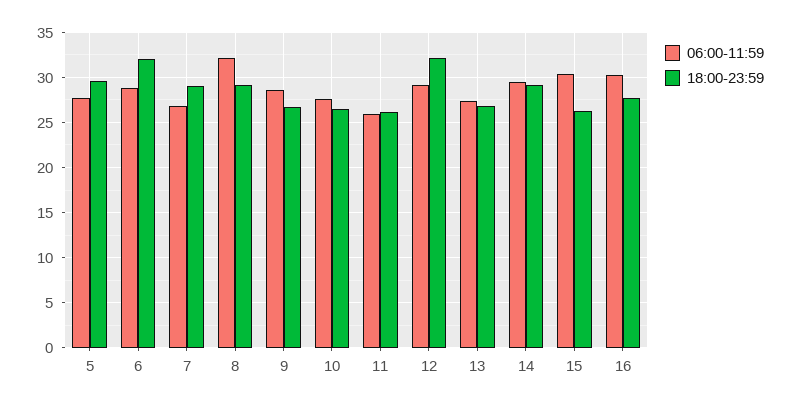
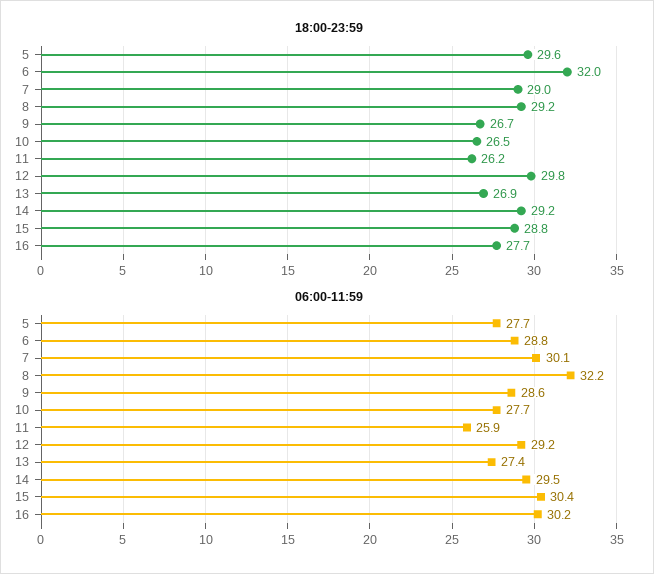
06:00-11:59, 7: 27 -> 30.1
18:00-23:59, 12: 32 -> 29.8
18:00-23:59, 15: 26 -> 28.8

